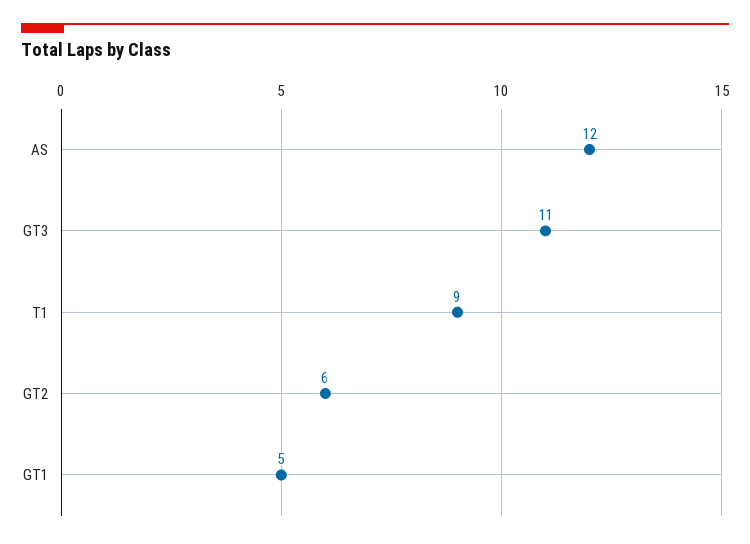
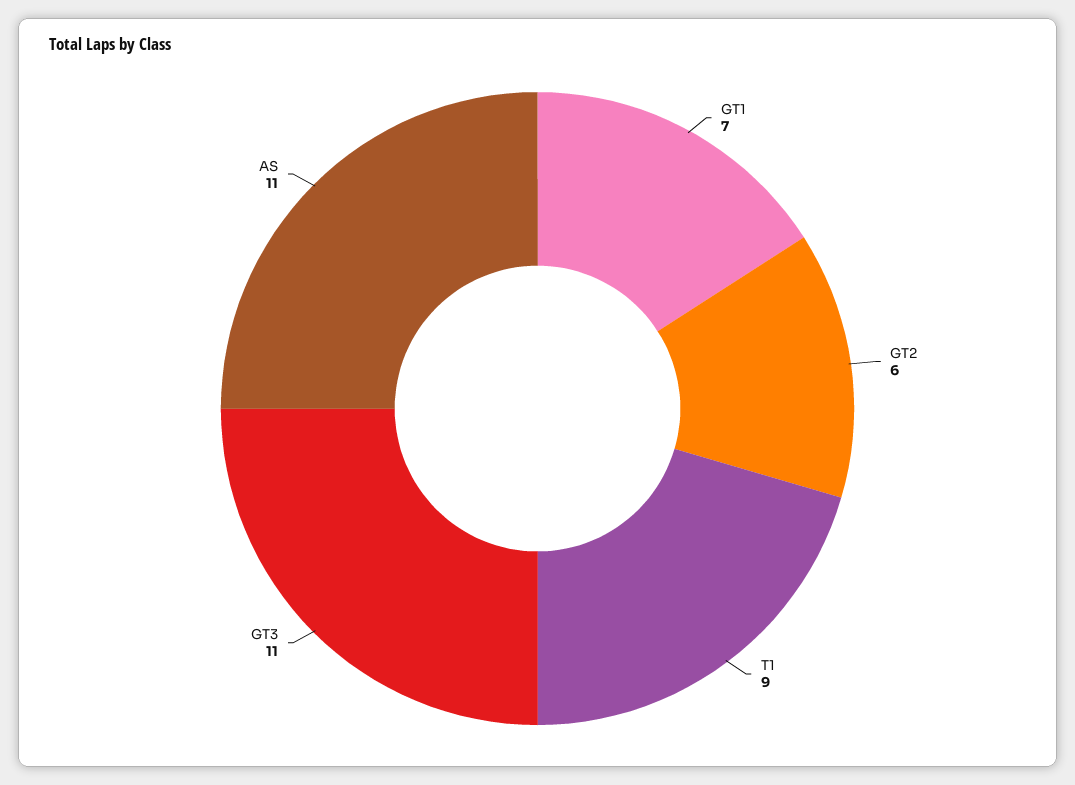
AS: 12 -> 11
GT1: 5 -> 7

